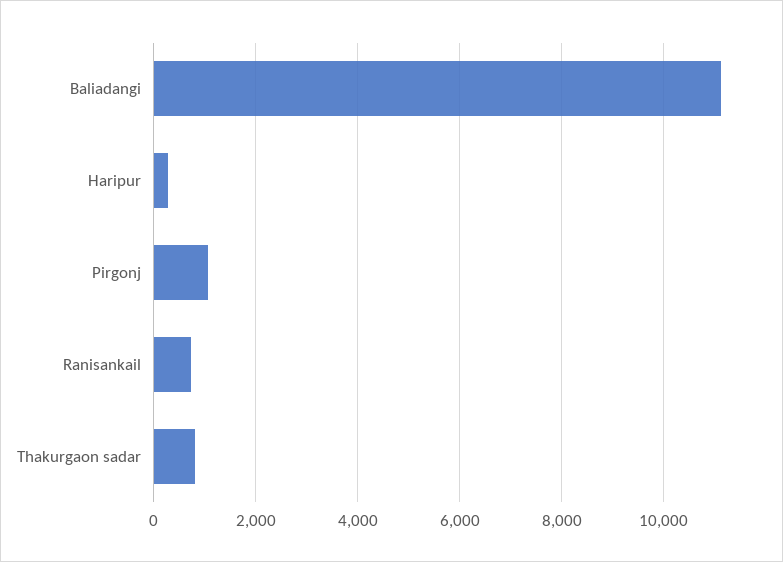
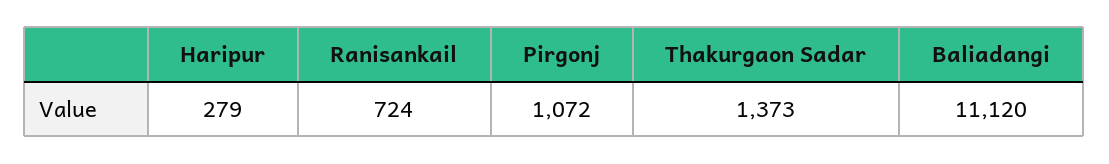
Thakurgaon sadar: 800 -> 1373

